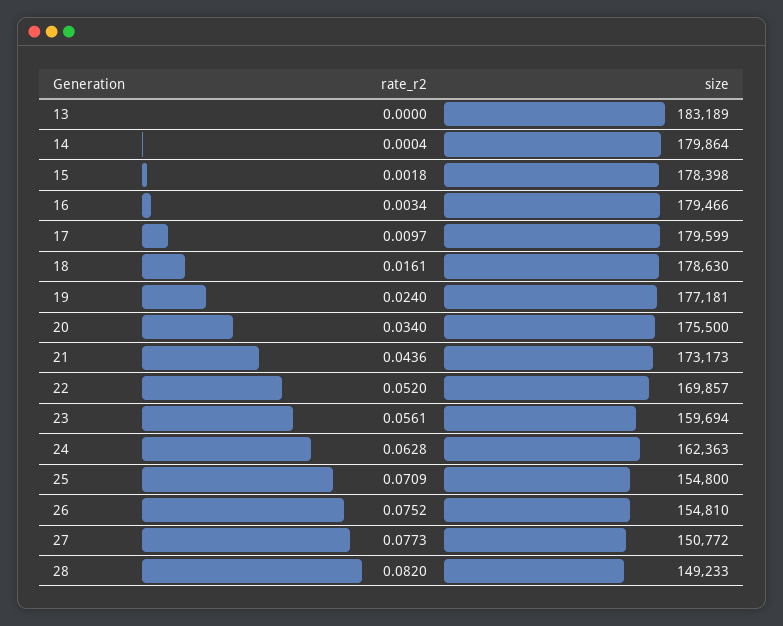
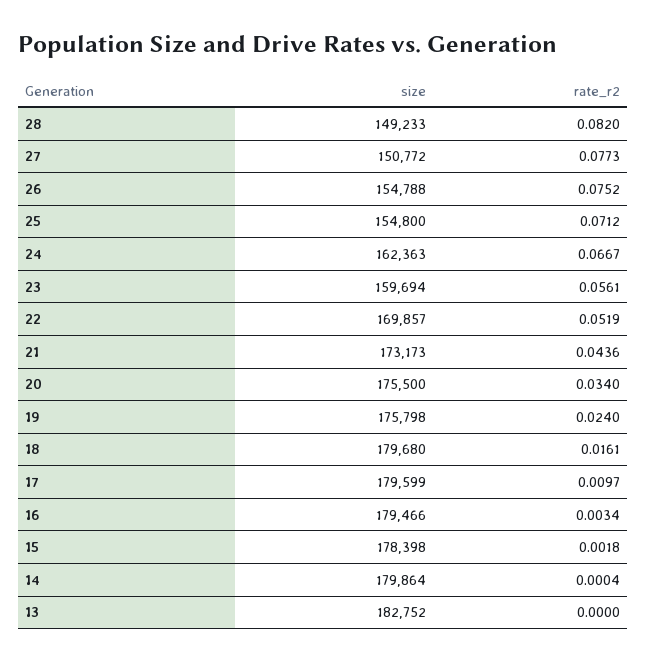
size, 13: 183189 -> 182752
size, 18: 178630 -> 179680
size, 19: 177181 -> 175798
rate_r2, 22: 0.052 -> 0.0519
rate_r2, 24: 0.0628 -> 0.0667
rate_r2, 25: 0.0709 -> 0.0712
size, 26: 154810 -> 154788

